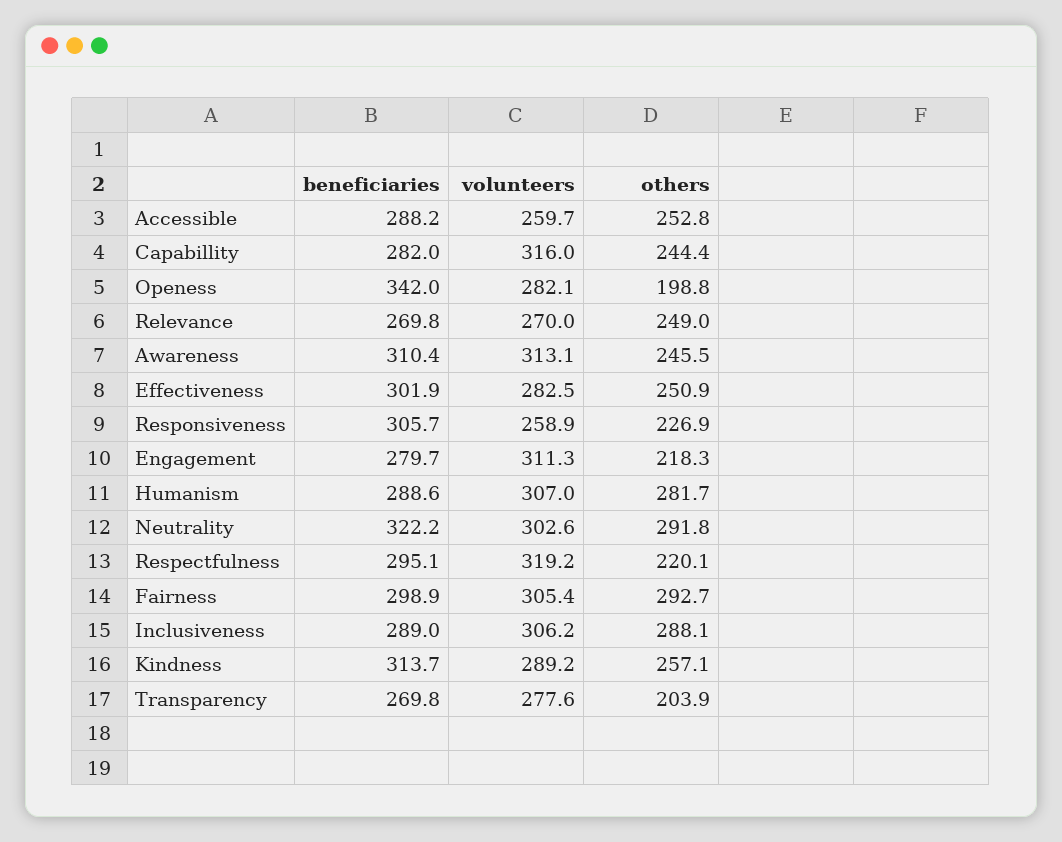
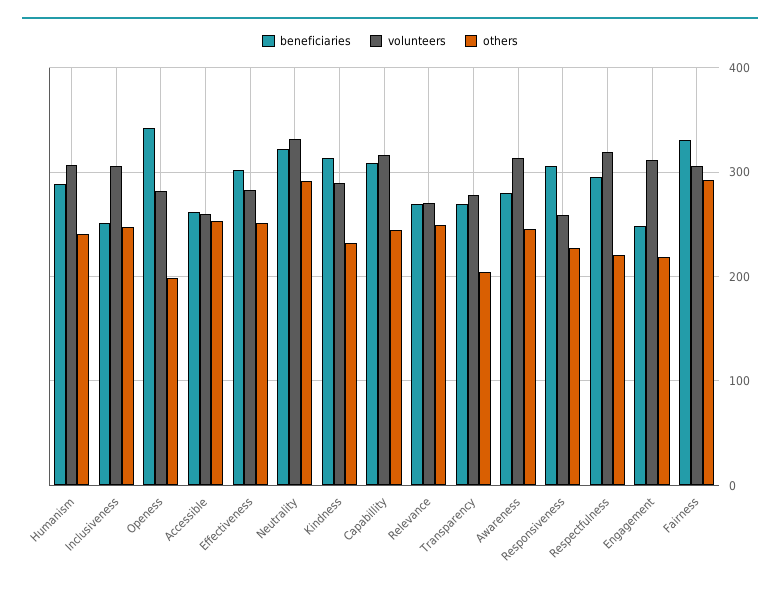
beneficiaries, Accessible: 288.2 -> 260
beneficiaries, Capabillity: 282 -> 310
beneficiaries, Awareness: 310.4 -> 280
beneficiaries, Engagement: 279.7 -> 250
others, Humanism: 281.7 -> 240
volunteers, Neutrality: 302.6 -> 330
beneficiaries, Fairness: 298.9 -> 330
beneficiaries, Inclusiveness: 289 -> 250
others, Inclusiveness: 288.1 -> 250
others, Kindness: 257.1 -> 230

